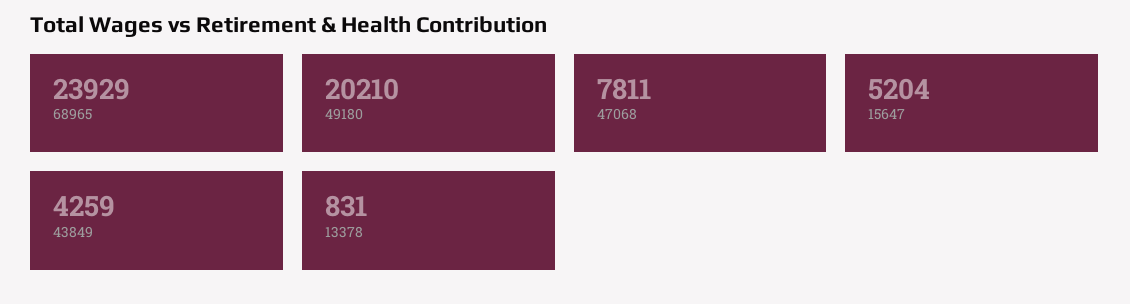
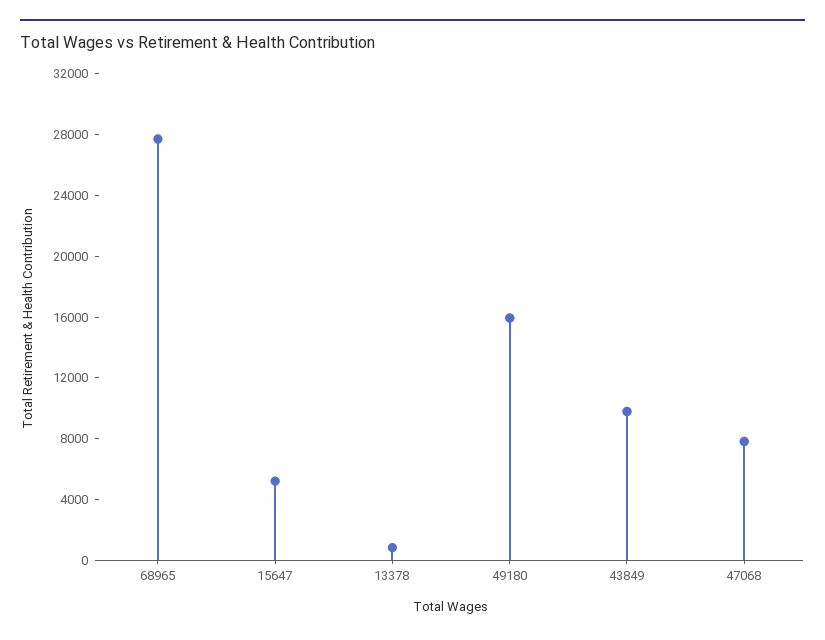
68965: 23929 -> 28000
49180: 20210 -> 16000
43849: 4259 -> 10000

